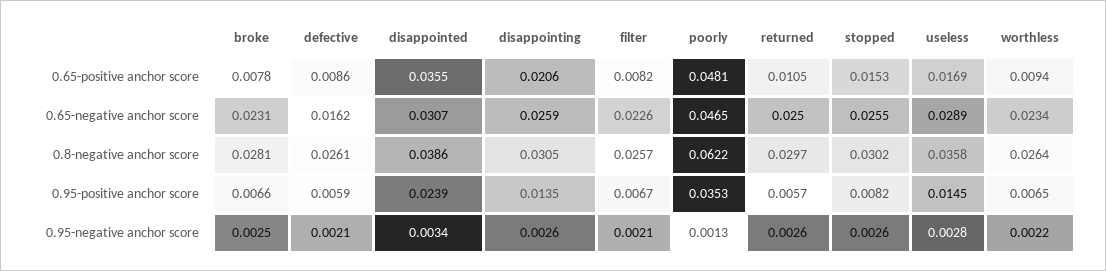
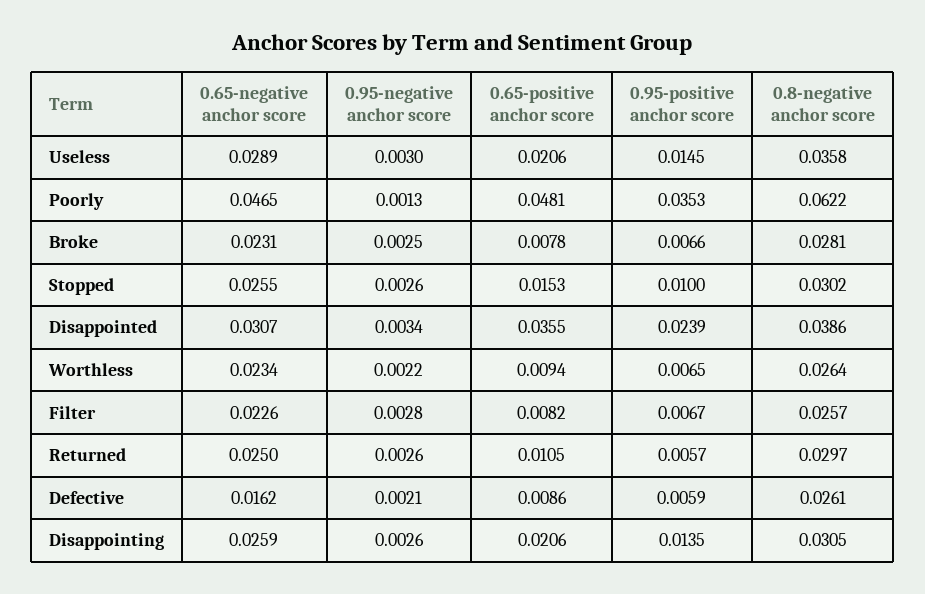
useless, 0.65-positive anchor score: 0.0169 -> 0.0206
stopped, 0.95-positive anchor score: 0.0082 -> 0.01
filter, 0.95-negative anchor score: 0.0021 -> 0.0028
useless, 0.95-negative anchor score: 0.0028 -> 0.003

